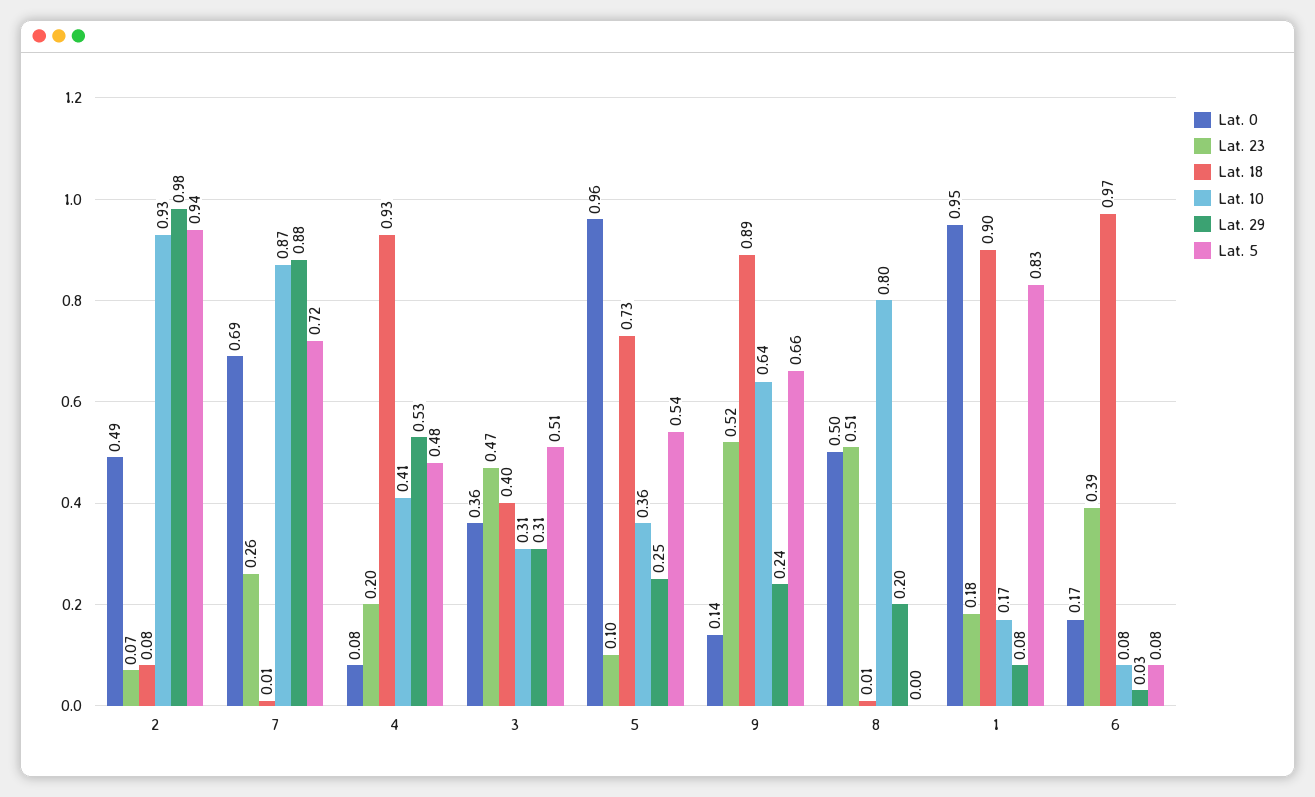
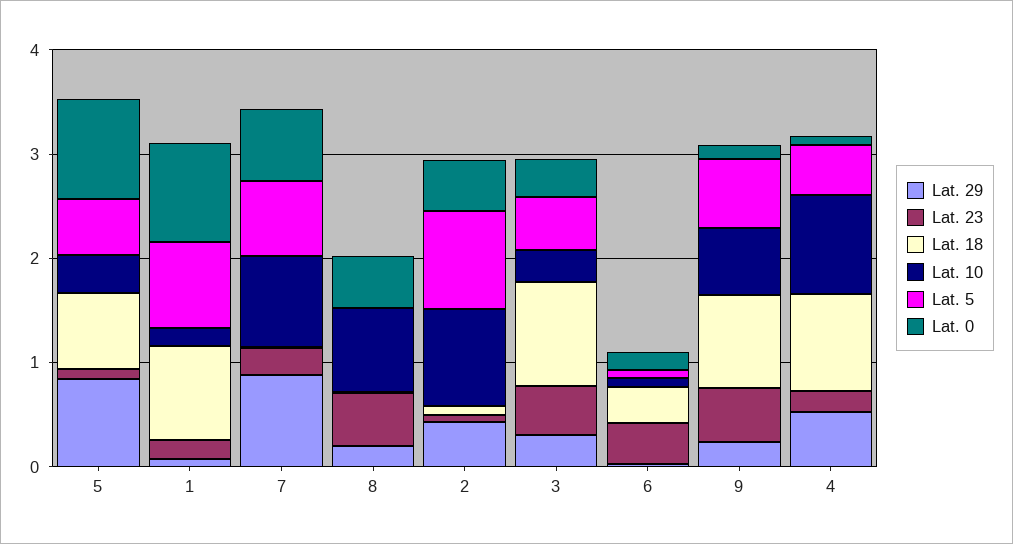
Lat. 29, 2: 0.98 -> 0.4
Lat. 10, 4: 0.41 -> 1
Lat. 18, 3: 0.4 -> 1
Lat. 29, 5: 0.25 -> 0.8
Lat. 18, 6: 0.97 -> 0.4

